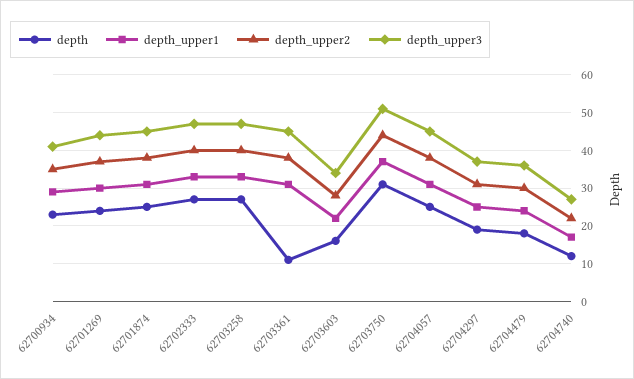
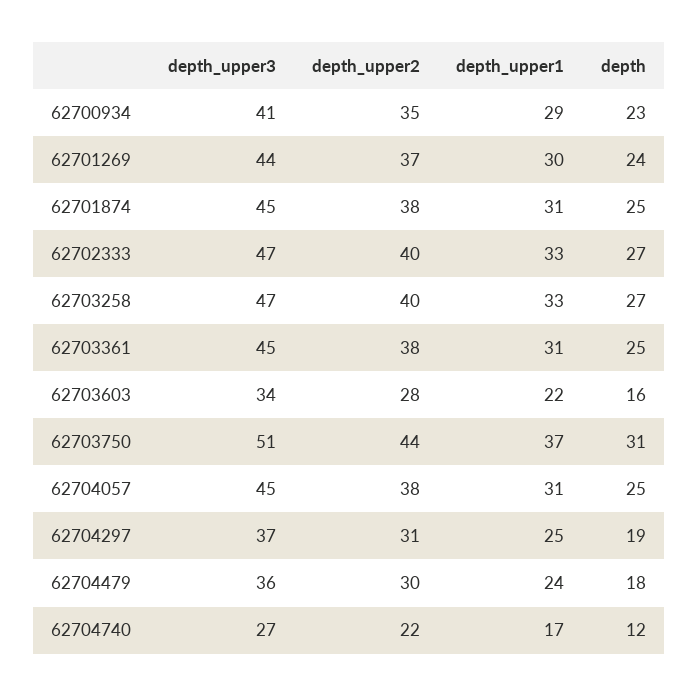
depth, 62703361: 10 -> 25

